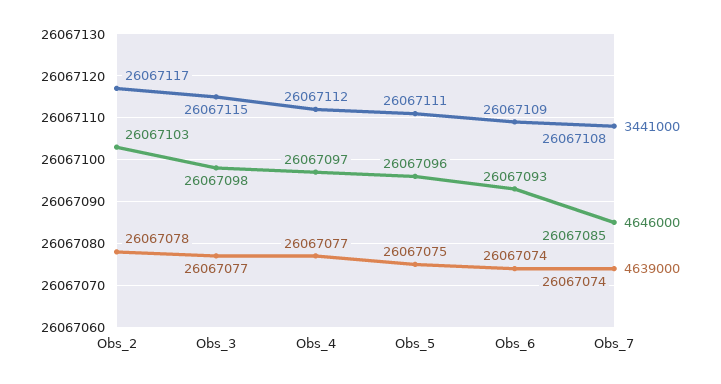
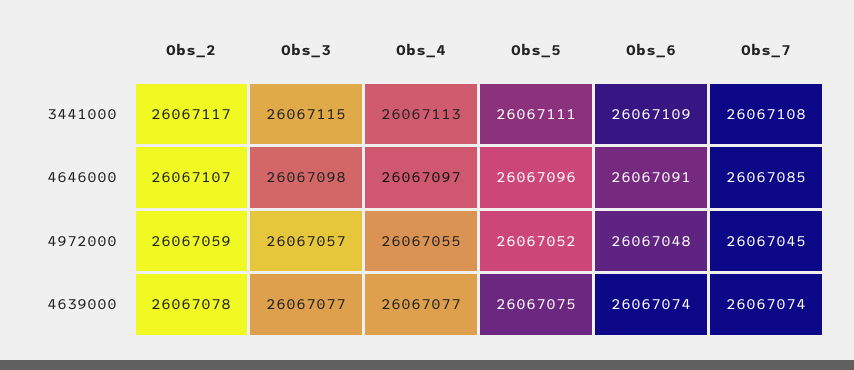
4646000, Obs_2: 26067103 -> 26067107
3441000, Obs_4: 26067112 -> 26067113
4646000, Obs_6: 26067093 -> 26067091
4972000, Obs_2: none -> 26067059
4972000, Obs_3: none -> 26067057
4972000, Obs_4: none -> 26067055
4972000, Obs_5: none -> 26067052
4972000, Obs_6: none -> 26067048
4972000, Obs_7: none -> 26067045

